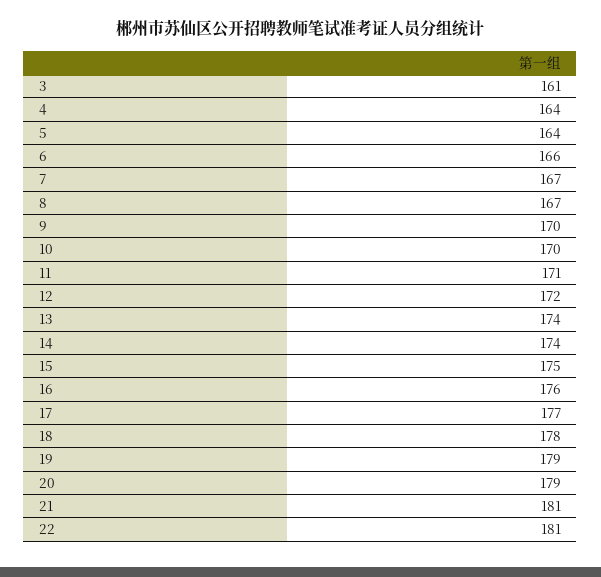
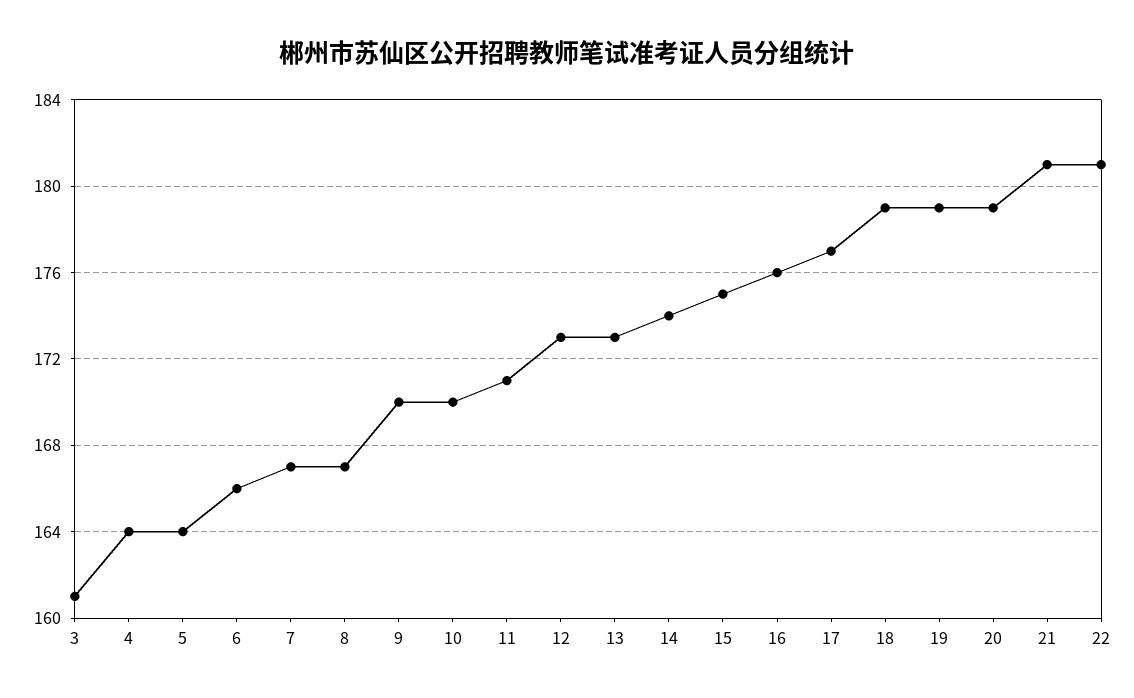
12: 172 -> 173
13: 174 -> 173
18: 178 -> 179

